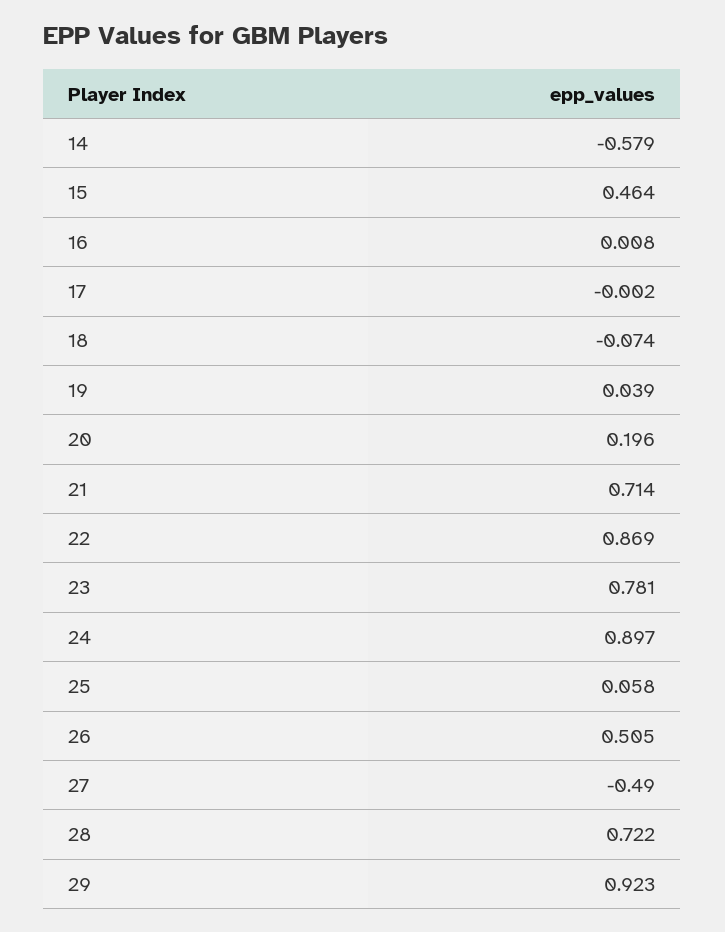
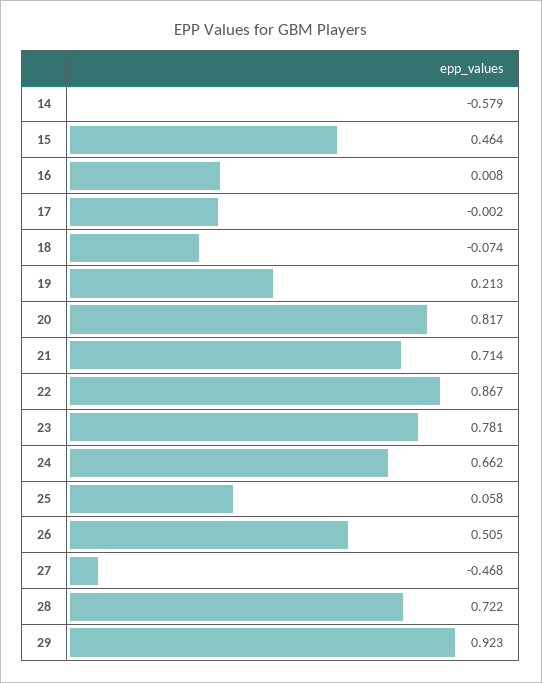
19: 0.039 -> 0.213
20: 0.196 -> 0.817
22: 0.869 -> 0.867
24: 0.897 -> 0.662
27: -0.49 -> -0.468

